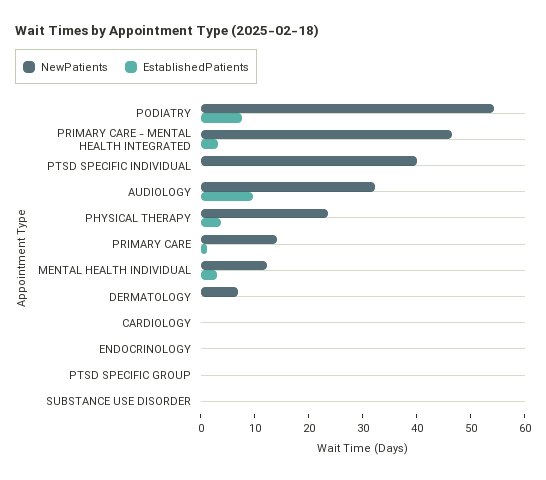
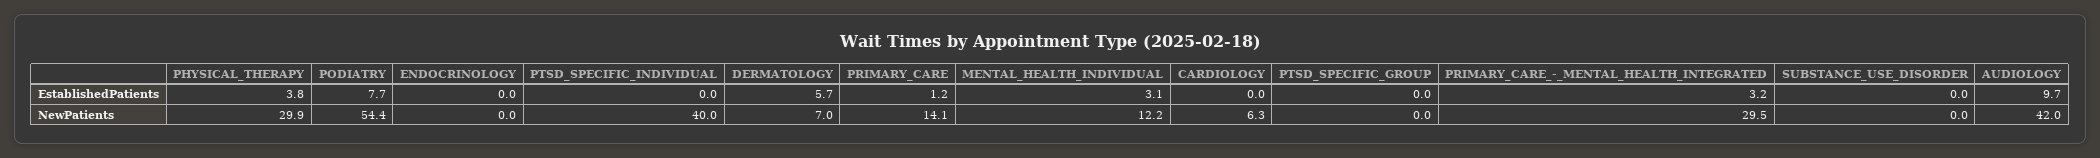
NewPatients, PRIMARY CARE - MENTAL HEALTH INTEGRATED: 46 -> 29.5
NewPatients, AUDIOLOGY: 32 -> 42
NewPatients, PHYSICAL THERAPY: 24 -> 29.9
EstablishedPatients, DERMATOLOGY: 0 -> 5.7
NewPatients, CARDIOLOGY: 0 -> 6.3

